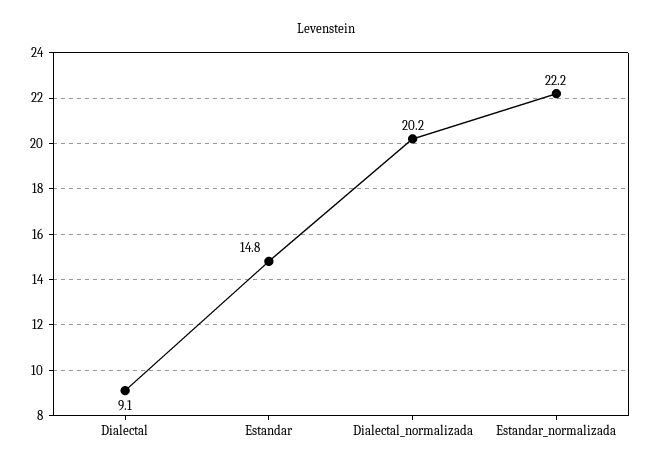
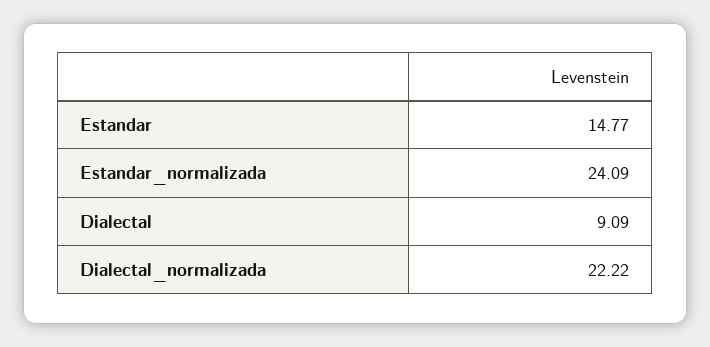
Dialectal_normalizada: 20.2 -> 22.22
Estandar_normalizada: 22.2 -> 24.09

